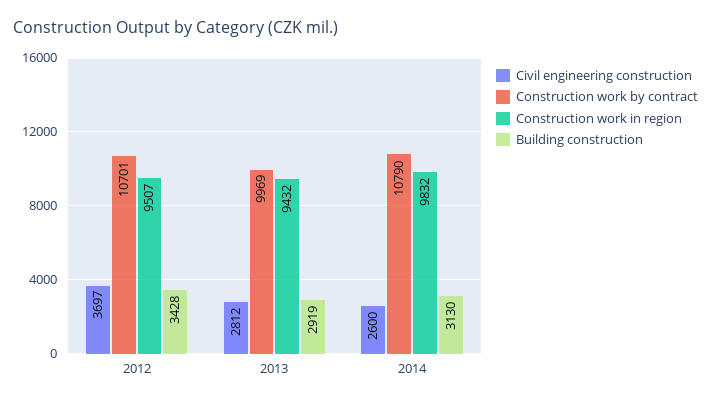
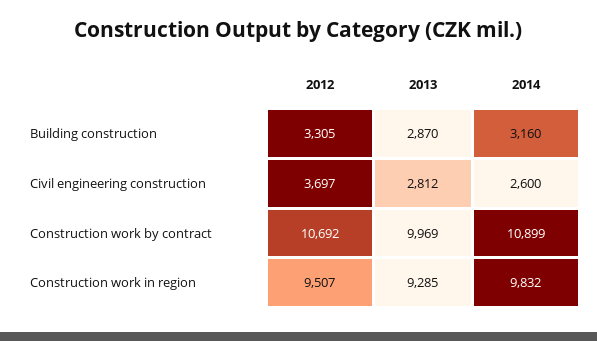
Construction work by contract, 2012: 10701 -> 10692
Building construction, 2012: 3428 -> 3305
Construction work in region, 2013: 9432 -> 9285
Building construction, 2013: 2919 -> 2870
Construction work by contract, 2014: 10790 -> 10899
Building construction, 2014: 3130 -> 3160

